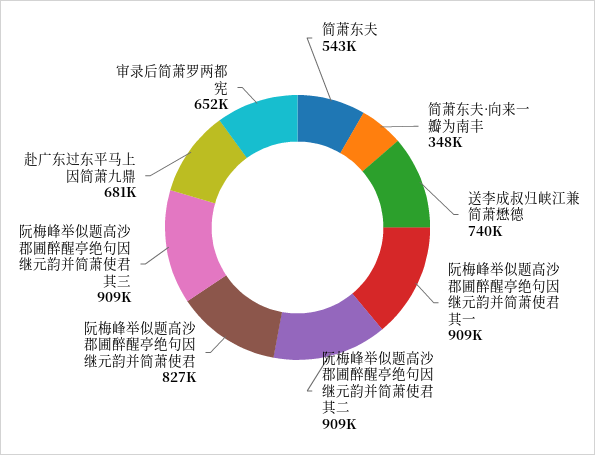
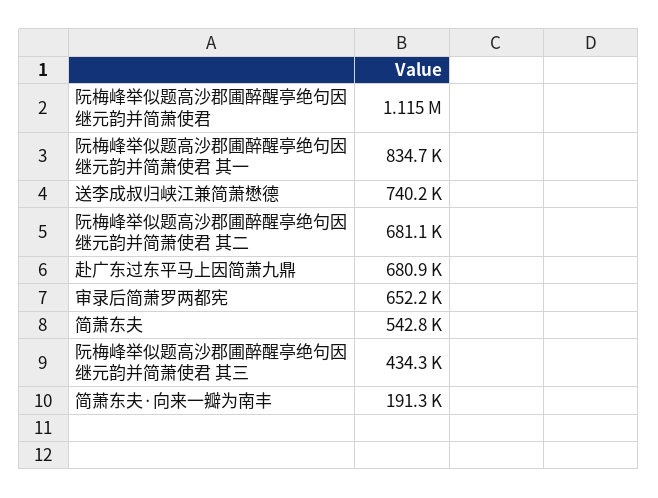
简萧东夫·向来一瓣为南丰: 348000 -> 191300
阮梅峰举似题高沙郡圃醉醒亭绝句因继元韵并简萧使君 其一: 909000 -> 834700
阮梅峰举似题高沙郡圃醉醒亭绝句因继元韵并简萧使君 其二: 909000 -> 681100
阮梅峰举似题高沙郡圃醉醒亭绝句因继元韵并简萧使君: 827000 -> 1115000
阮梅峰举似题高沙郡圃醉醒亭绝句因继元韵并简萧使君 其三: 909000 -> 434300

